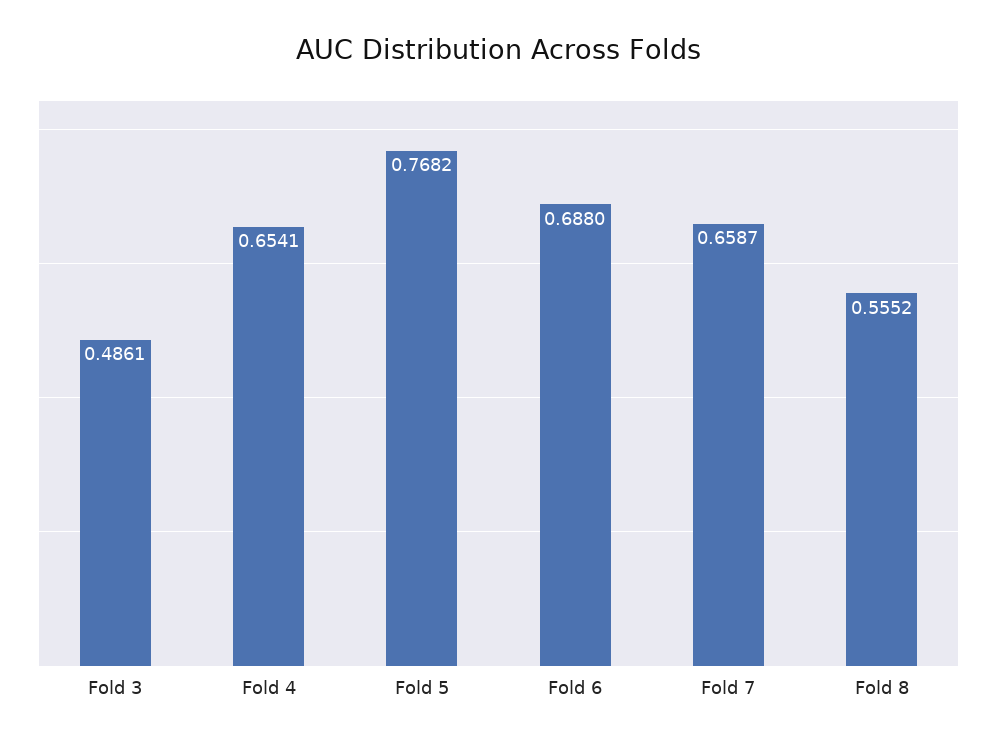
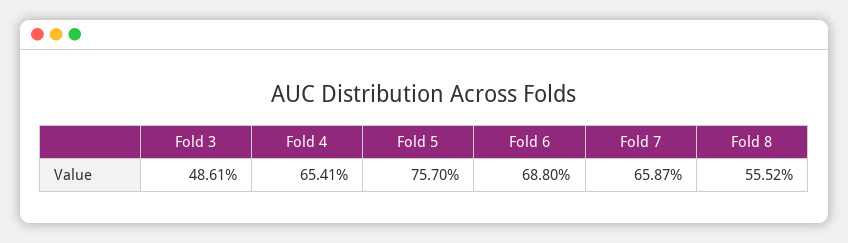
Fold 5: 0.7682 -> 0.757

